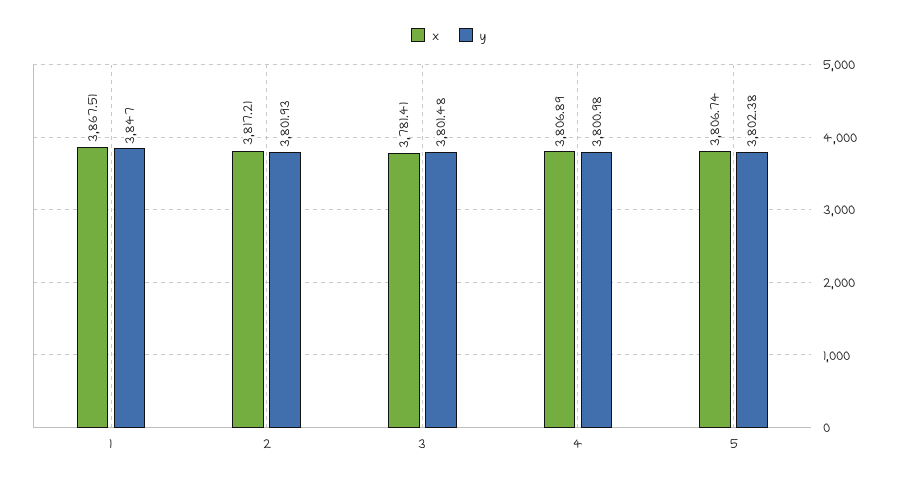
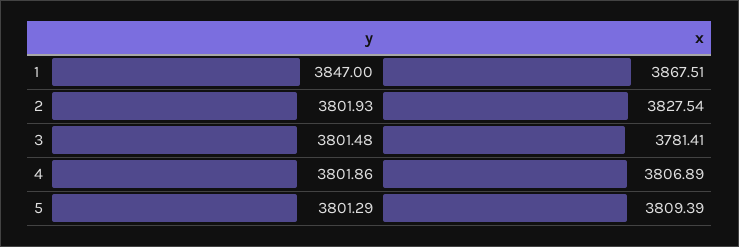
x, 2: 3817.21 -> 3827.54
y, 4: 3800.98 -> 3801.86
x, 5: 3806.74 -> 3809.39
y, 5: 3802.38 -> 3801.29

